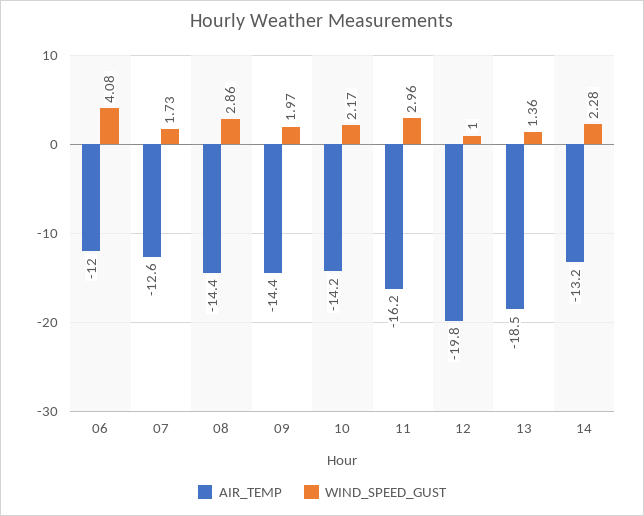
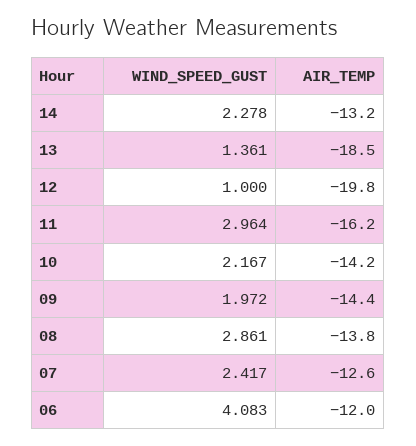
WIND_SPEED_GUST, 07: 1.73 -> 2.417
AIR_TEMP, 08: -14.4 -> -13.8

